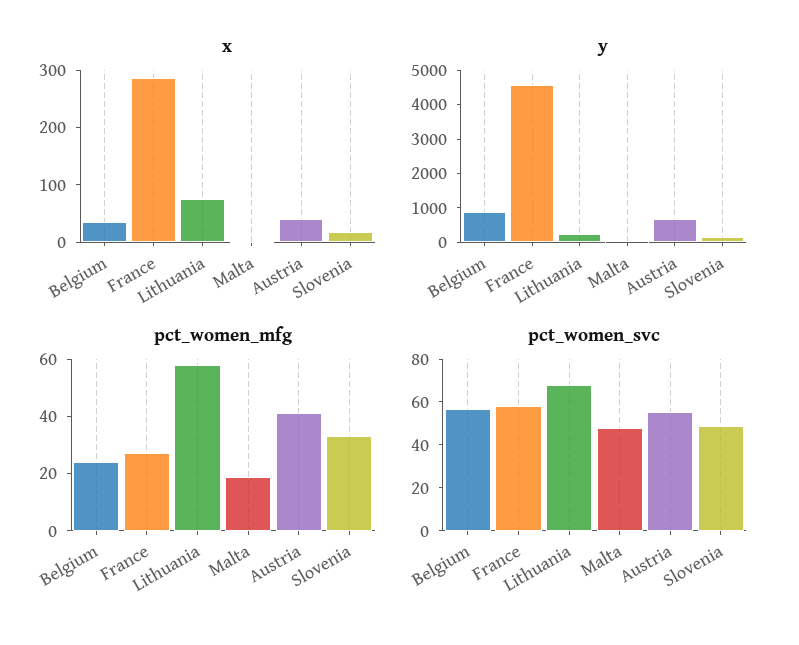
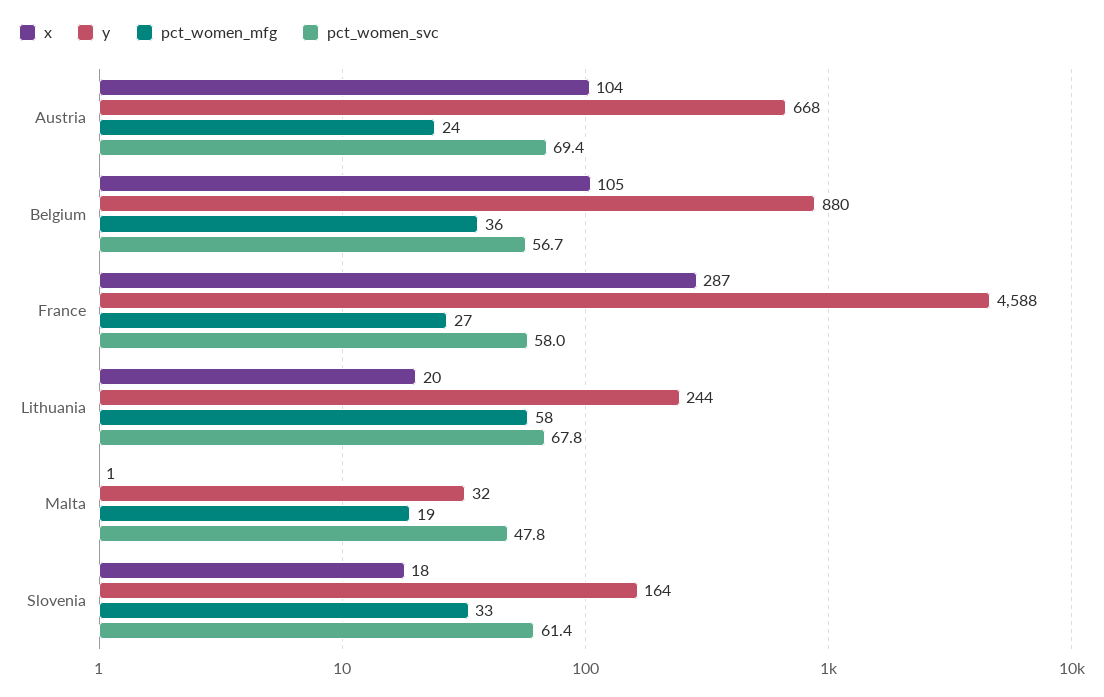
x, Belgium: 40 -> 105
x, Lithuania: 80 -> 20
x, Austria: 40 -> 104
pct_women_mfg, Belgium: 25 -> 36
pct_women_mfg, Austria: 40 -> 24
pct_women_svc, Austria: 55 -> 69.4
pct_women_svc, Slovenia: 50 -> 61.4

